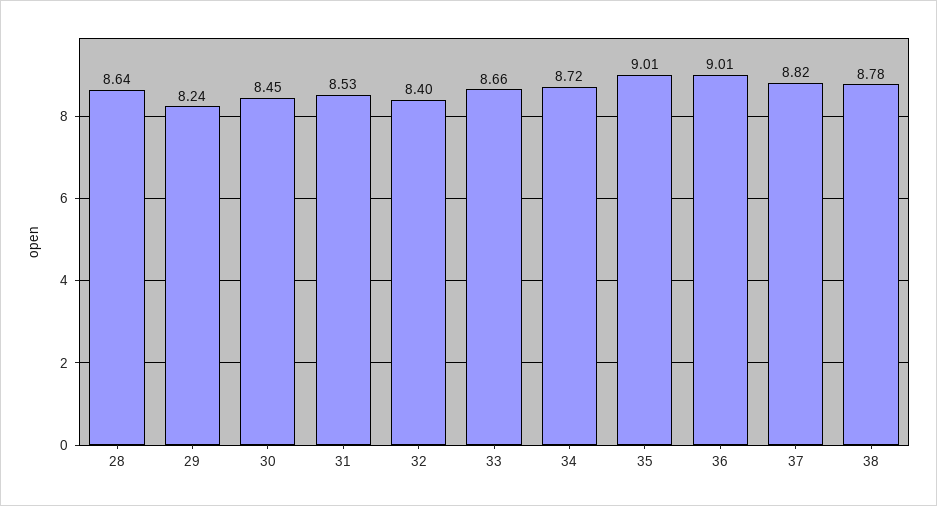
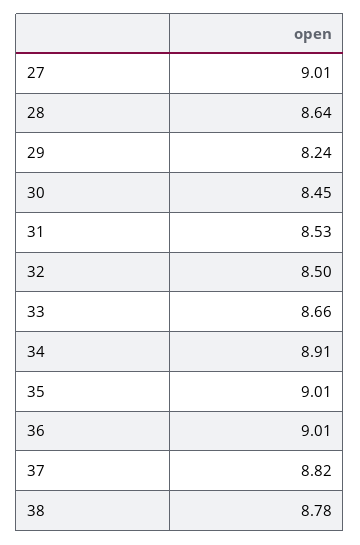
32: 8.4 -> 8.5
34: 8.72 -> 8.91
27: none -> 9.01

